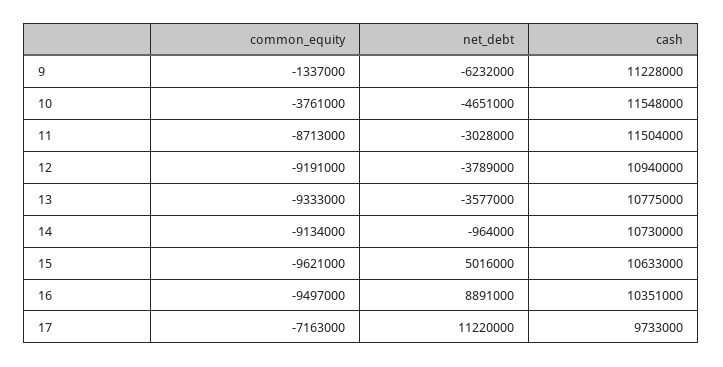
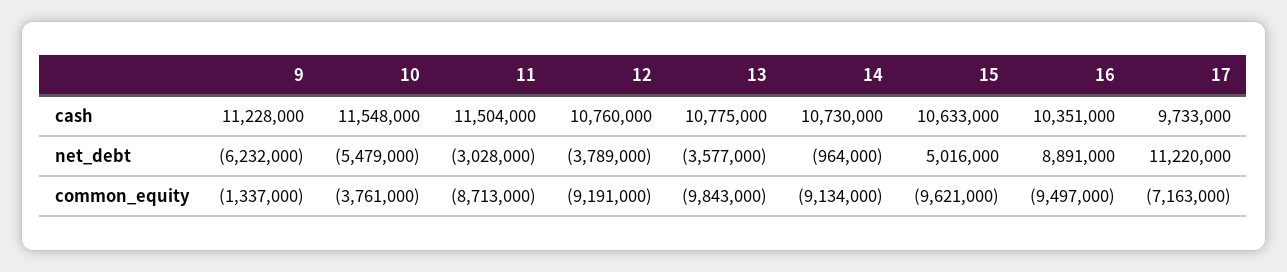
net_debt, 10: -4651000 -> -5479000
cash, 12: 10940000 -> 10760000
common_equity, 13: -9333000 -> -9843000

